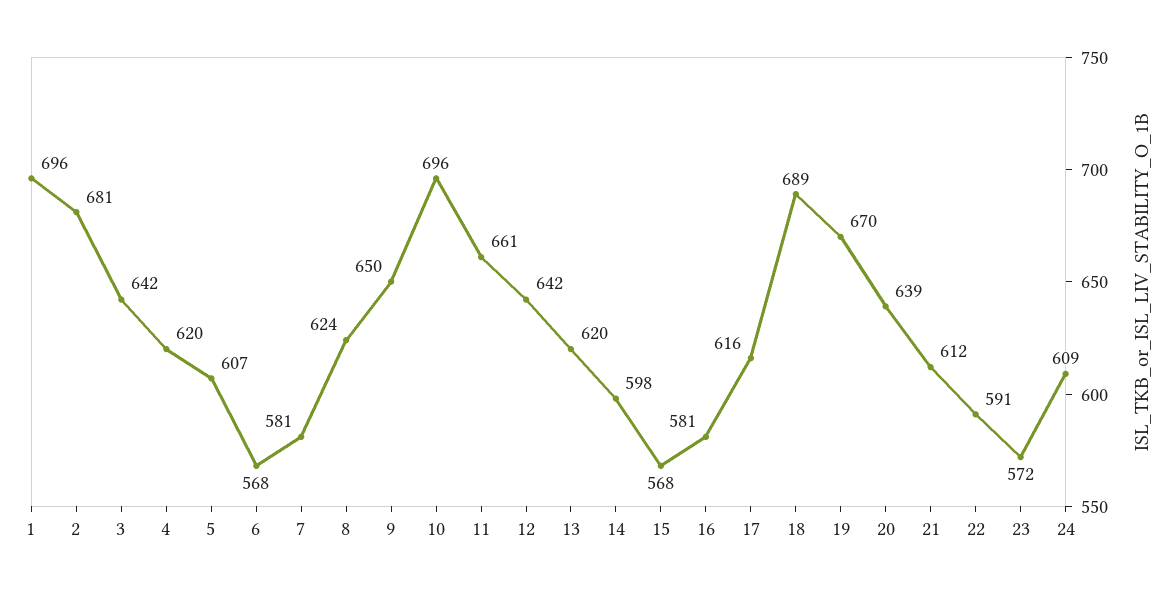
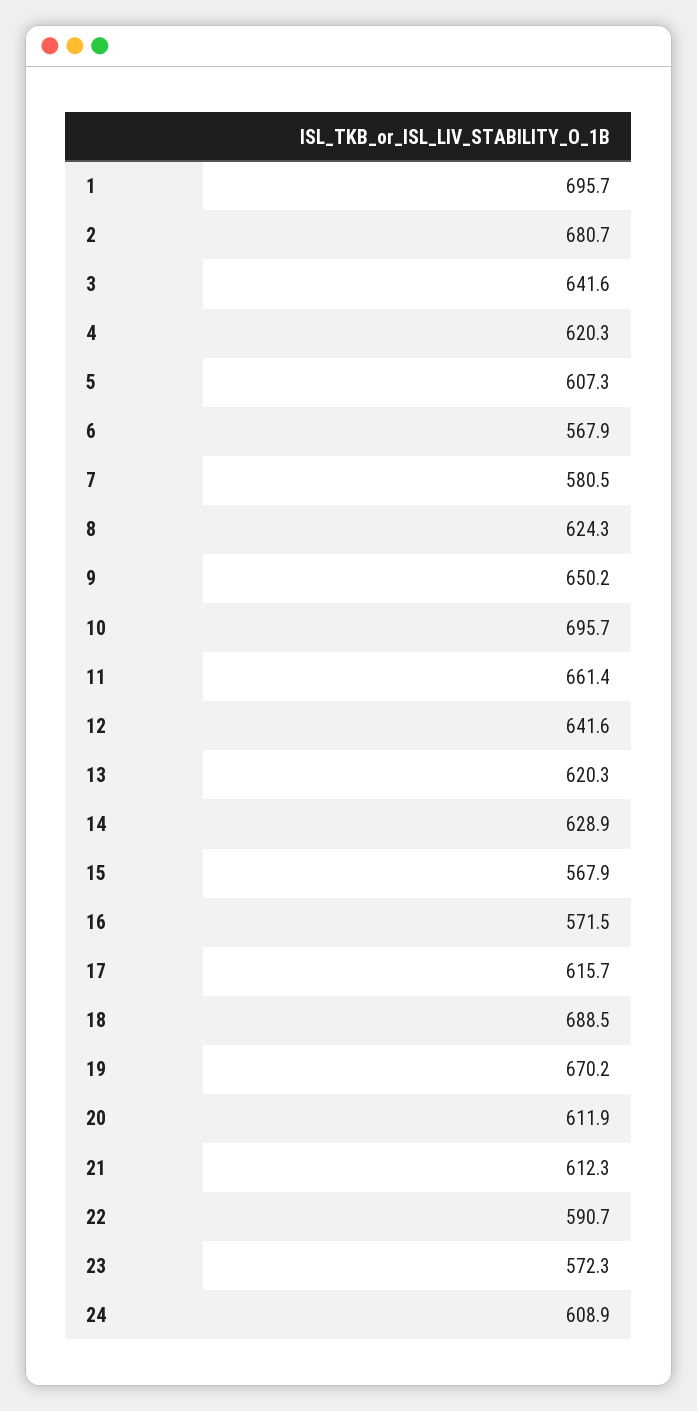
14: 598 -> 628.9
16: 581 -> 571.5
20: 639 -> 611.9

